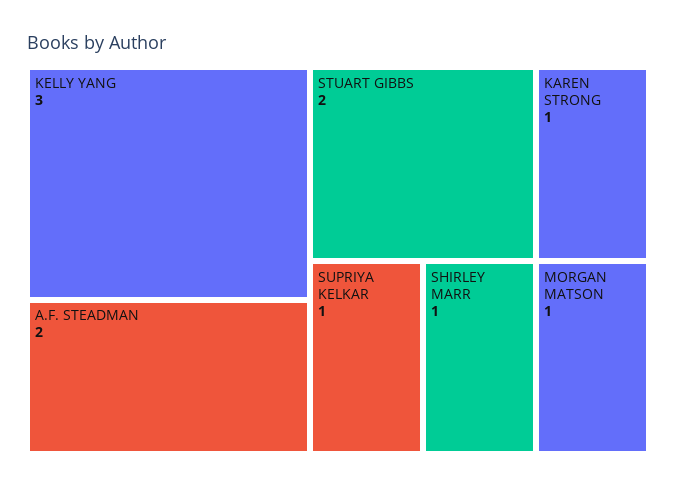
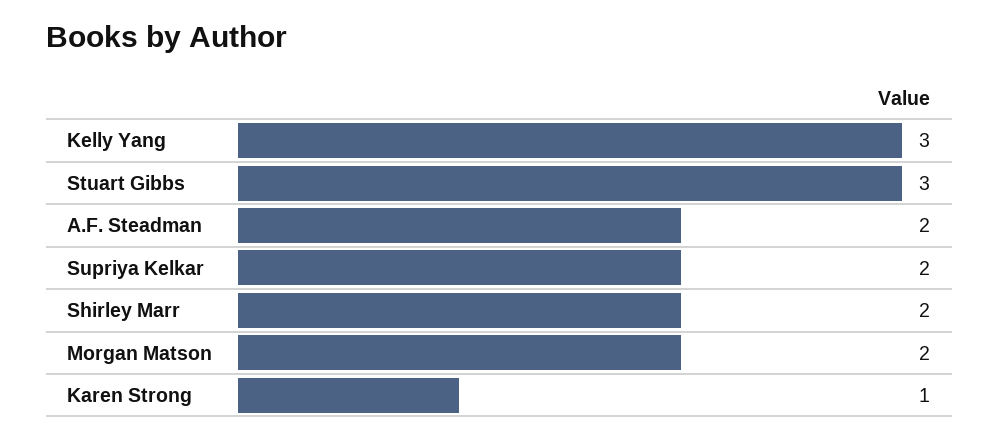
STUART GIBBS: 2 -> 3
SUPRIYA KELKAR: 1 -> 2
SHIRLEY MARR: 1 -> 2
MORGAN MATSON: 1 -> 2

